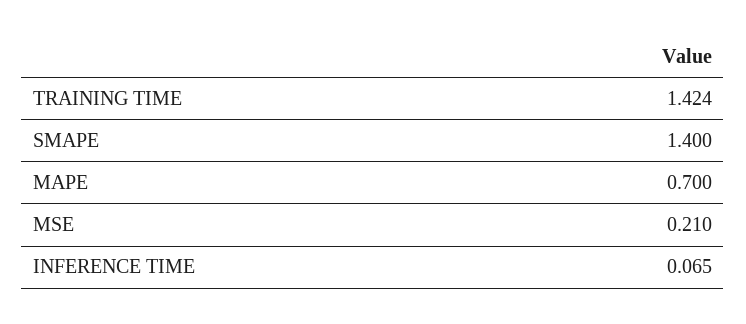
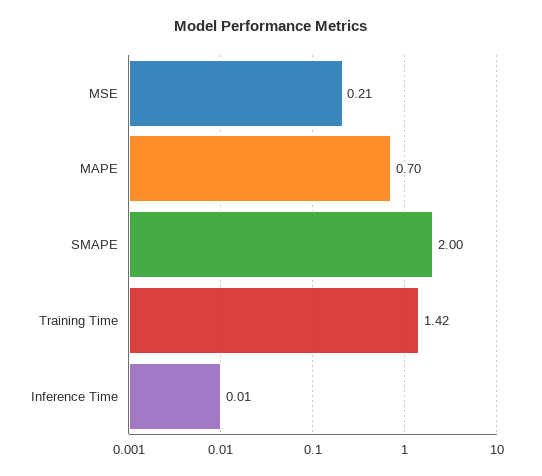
SMAPE: 1.4 -> 2
INFERENCE TIME: 0.065 -> 0.01

